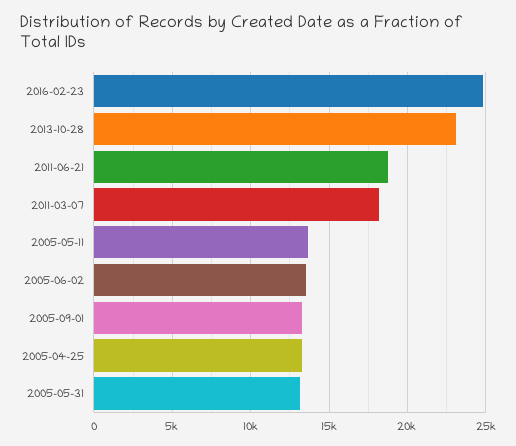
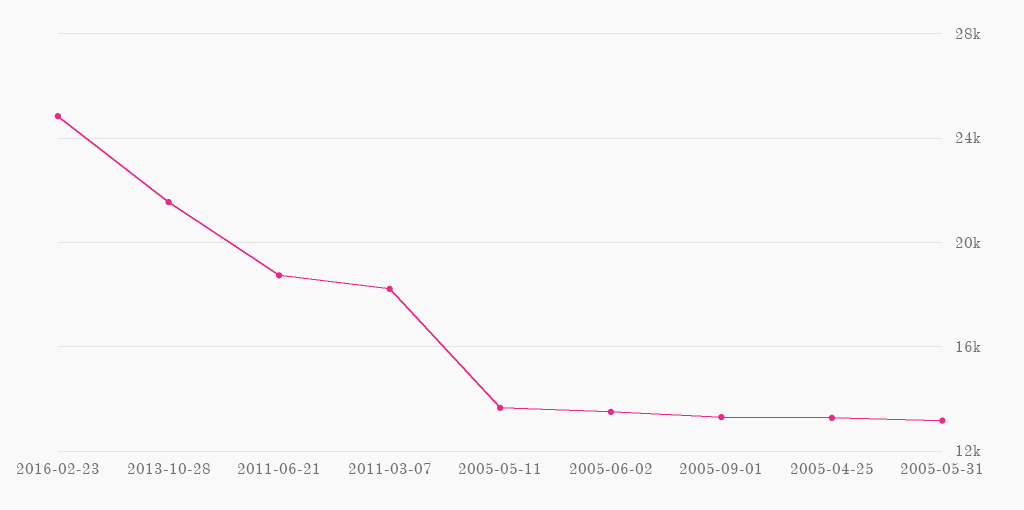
2013-10-28: 23000 -> 21500

